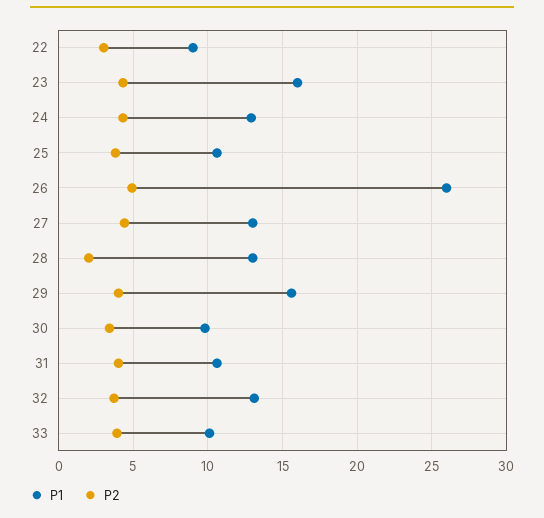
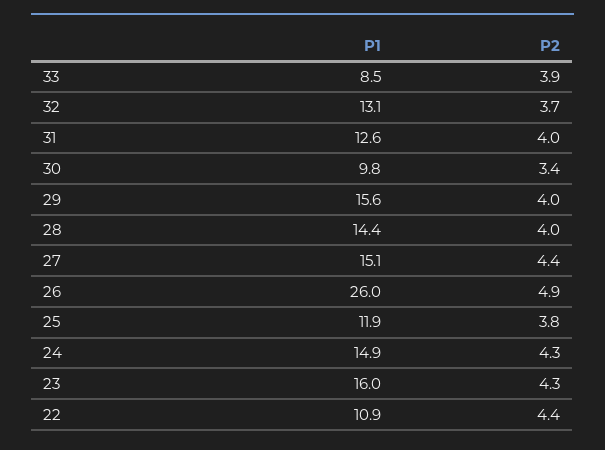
P1, 22: 9 -> 10.9
P2, 22: 3 -> 4.4
P1, 24: 13 -> 14.9
P1, 25: 10.5 -> 11.9
P1, 27: 13 -> 15.1
P1, 28: 13 -> 14.4
P2, 28: 2 -> 4
P1, 31: 10.5 -> 12.6
P1, 33: 10 -> 8.5

